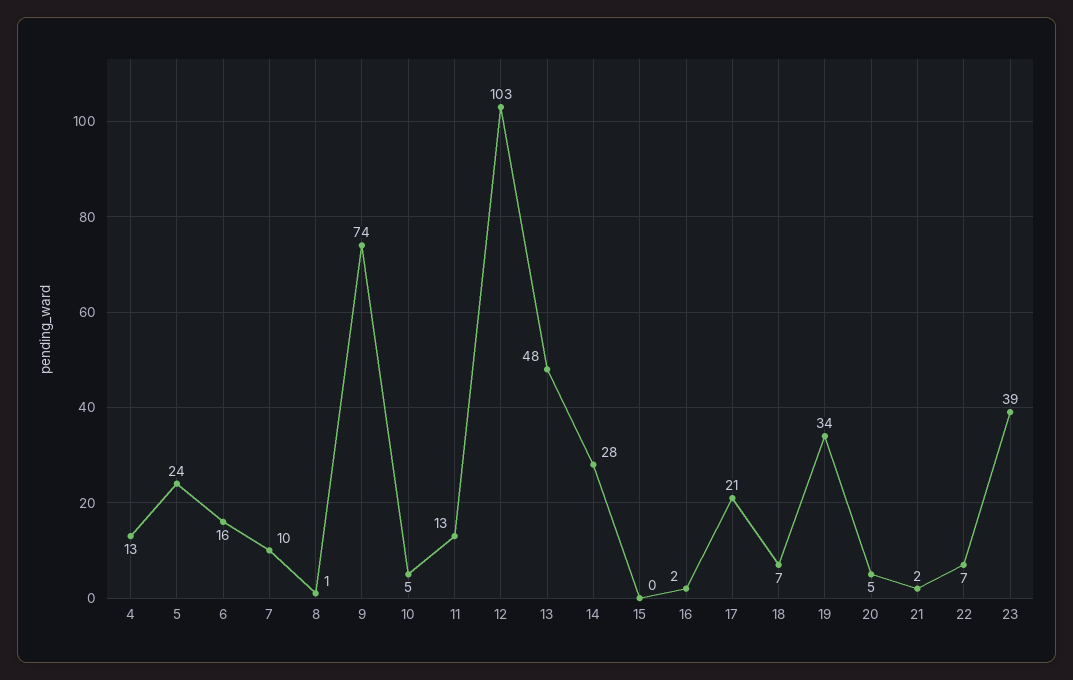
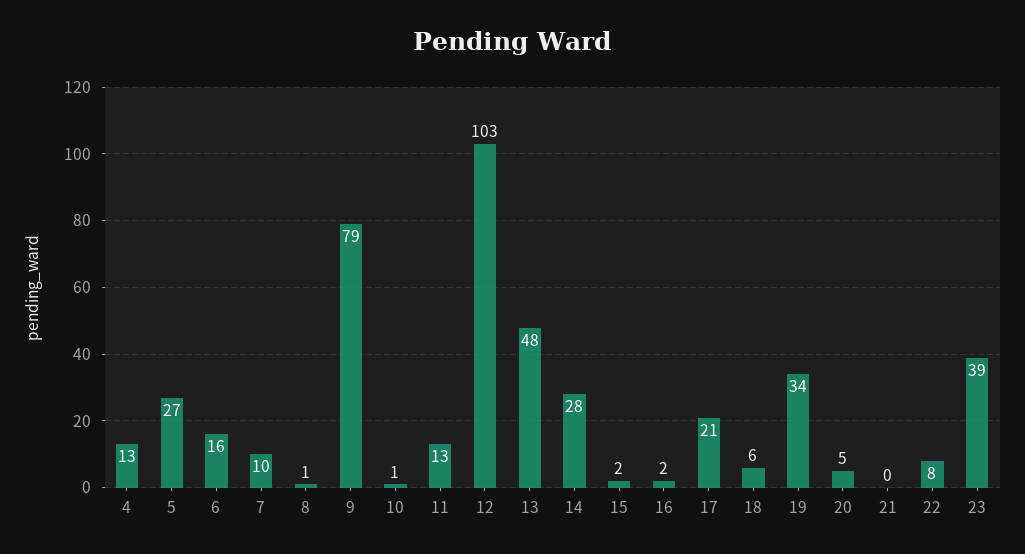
5: 24 -> 27
9: 74 -> 79
10: 5 -> 1
15: 0 -> 2
18: 7 -> 6
21: 2 -> 0
22: 7 -> 8

